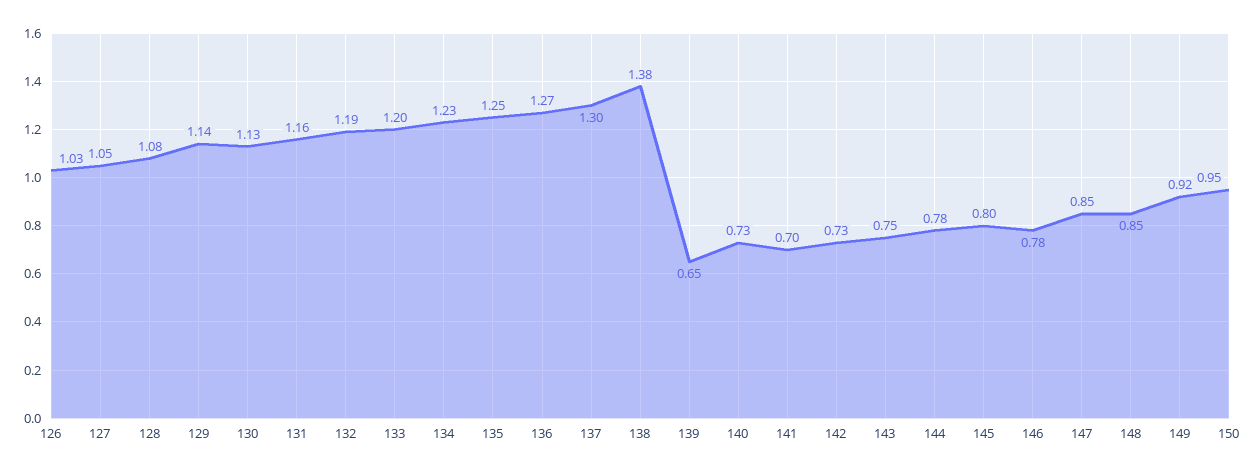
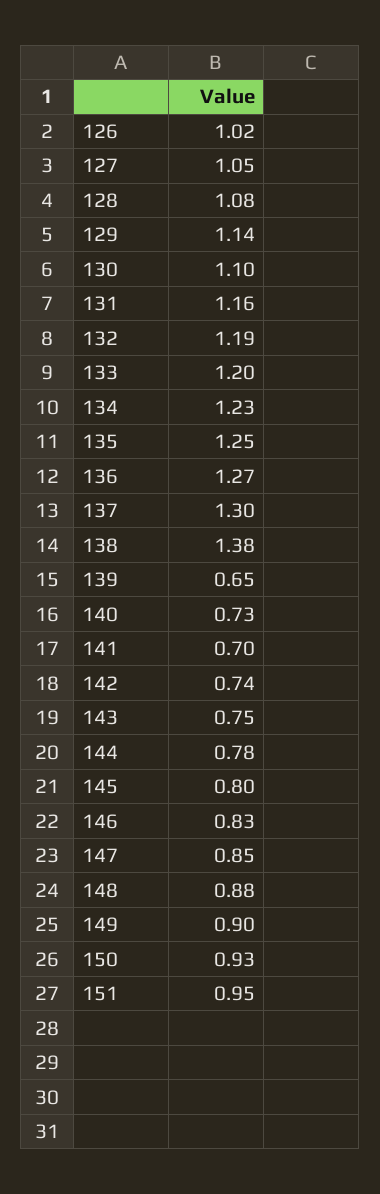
126: 1.03 -> 1.02
130: 1.13 -> 1.1
142: 0.73 -> 0.74
146: 0.78 -> 0.83
148: 0.85 -> 0.88
149: 0.92 -> 0.9
150: 0.95 -> 0.93
151: none -> 0.95

